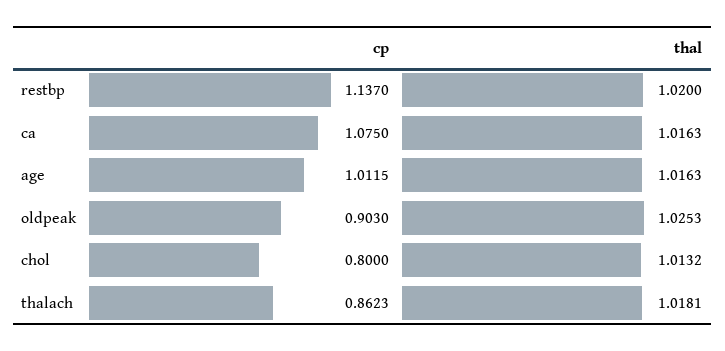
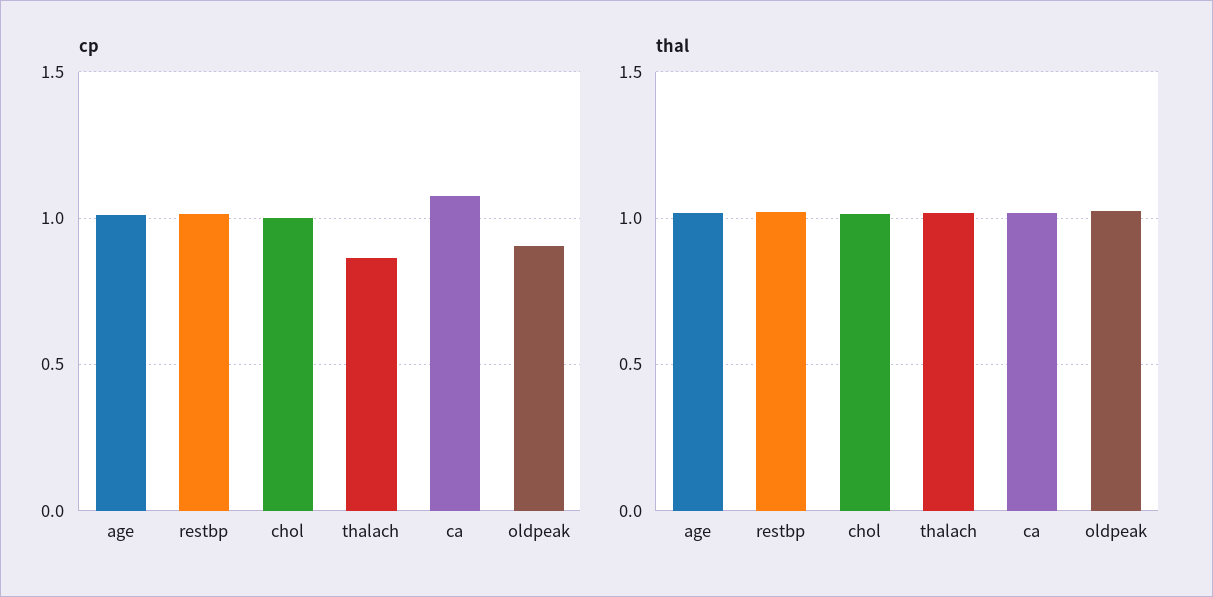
cp, restbp: 1.137 -> 1
cp, chol: 0.8 -> 1

